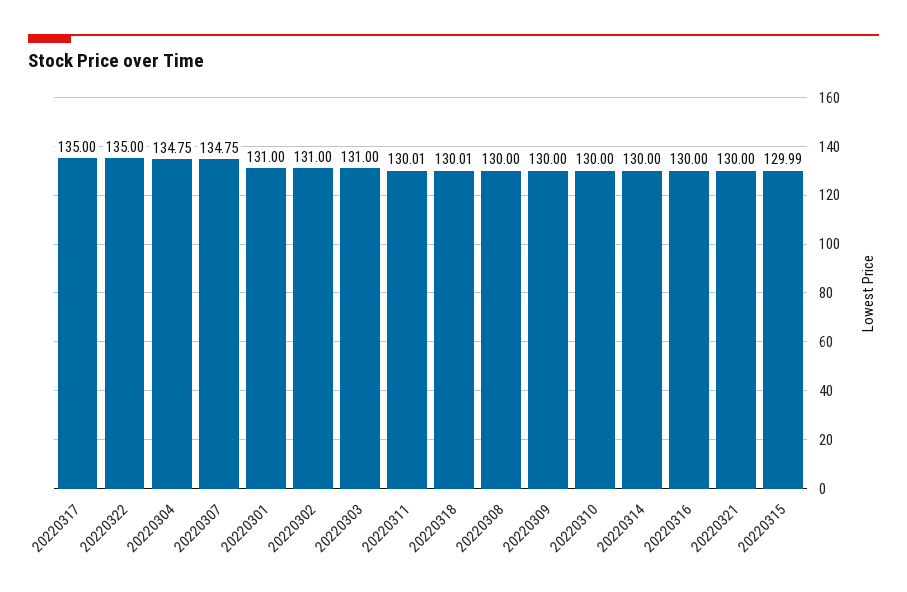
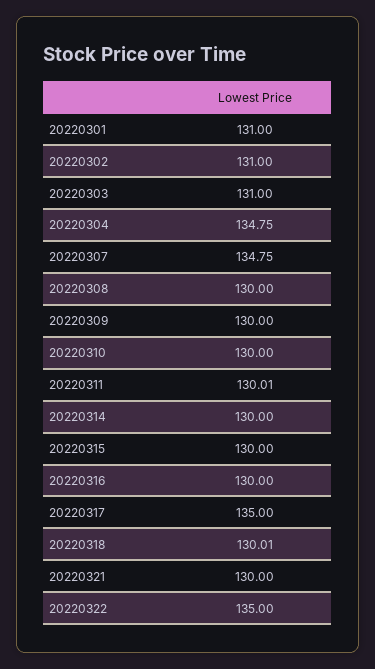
20220315: 129.99 -> 130

